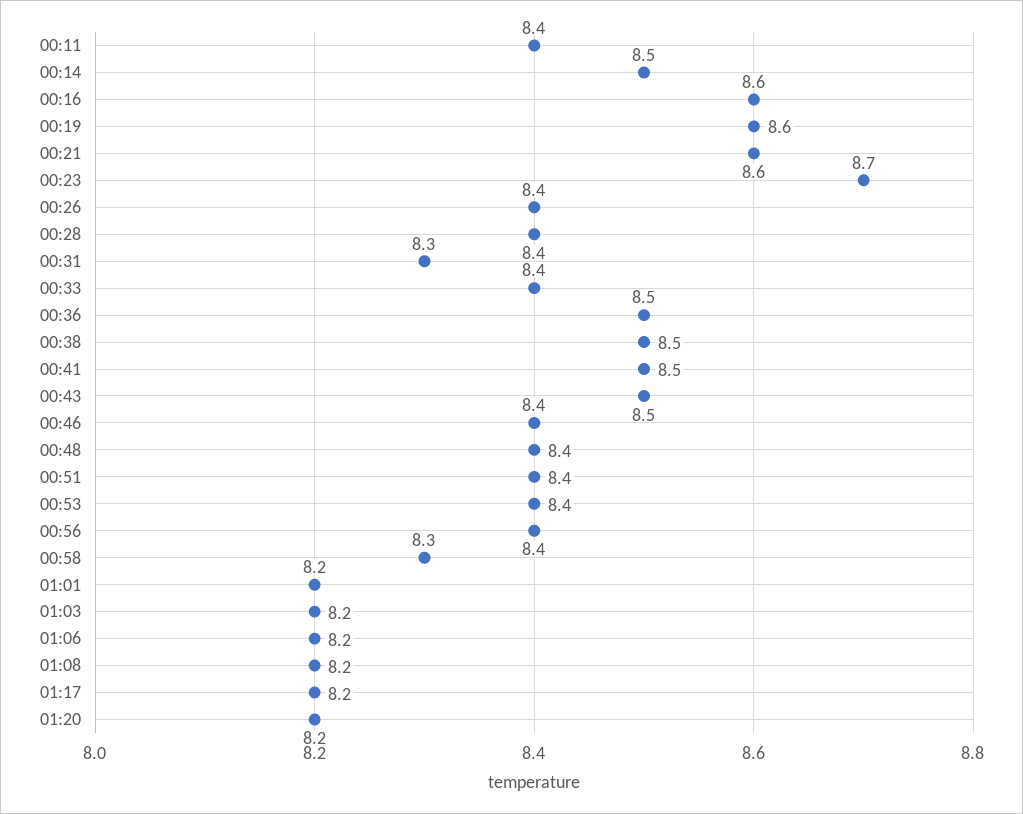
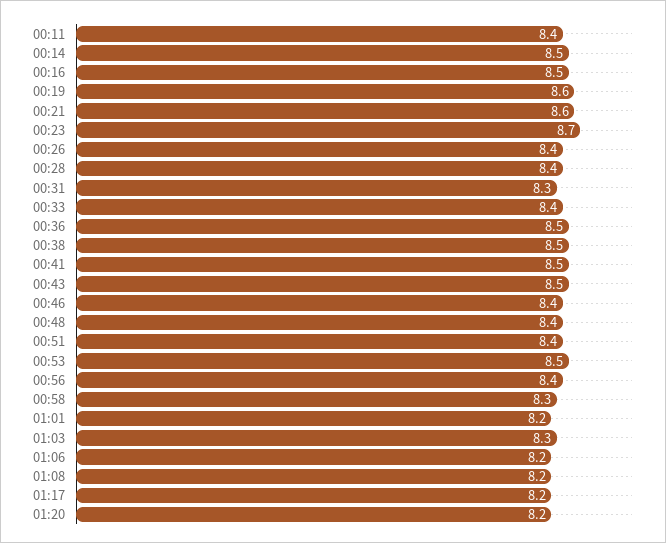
00:16: 8.6 -> 8.5
00:53: 8.4 -> 8.5
01:03: 8.2 -> 8.3

